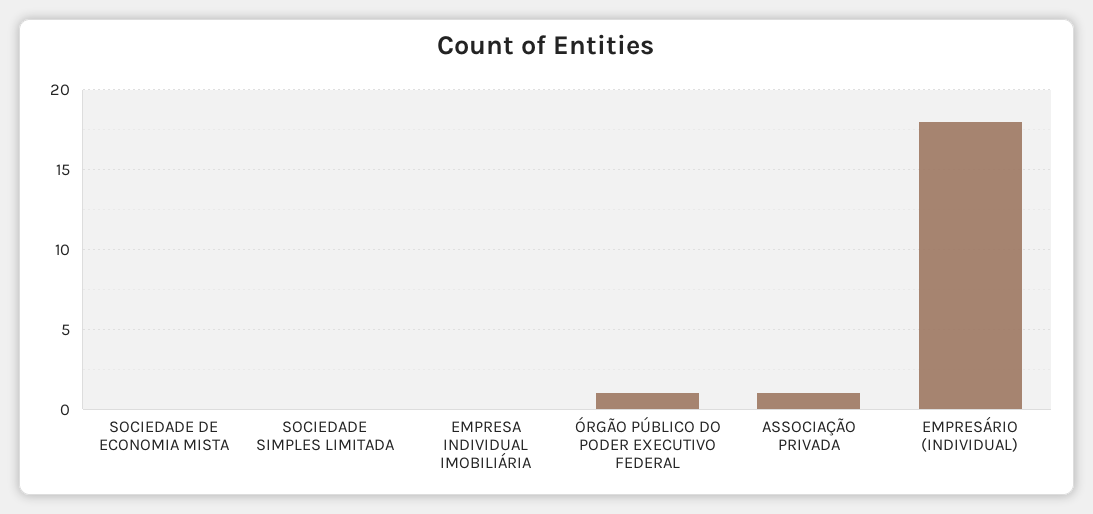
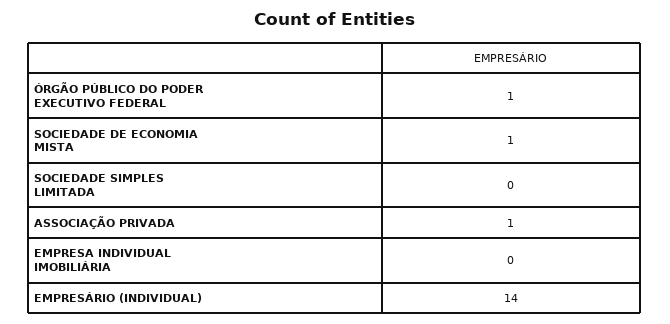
SOCIEDADE DE ECONOMIA MISTA: 0 -> 1
EMPRESÁRIO (INDIVIDUAL): 18 -> 14

